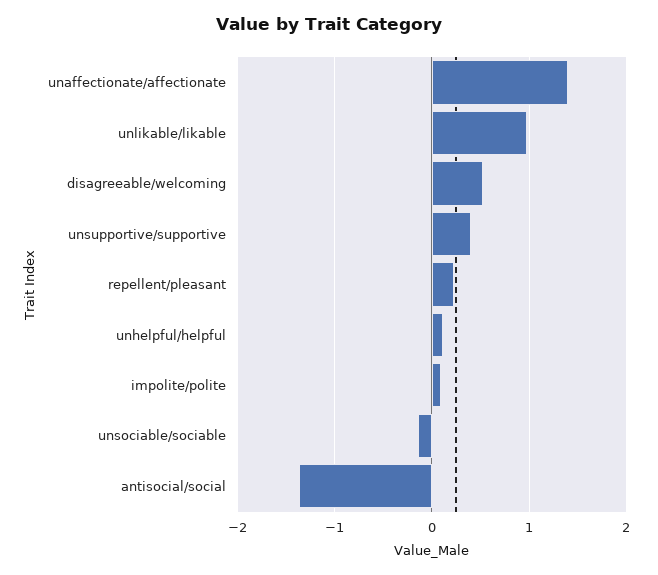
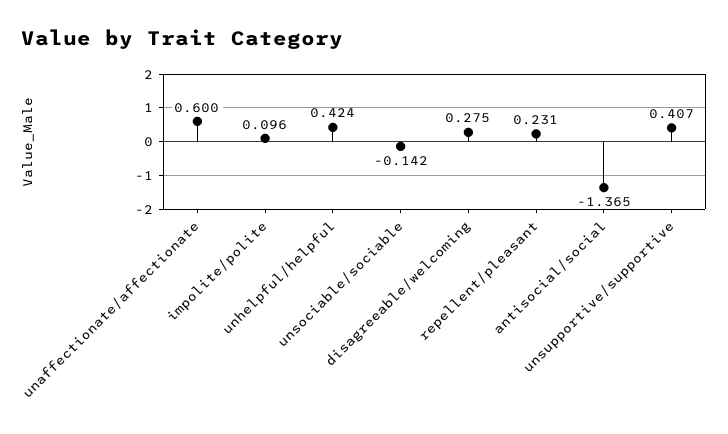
unaffectionate/affectionate: 1.4 -> 0.6
unlikable/likable: 1 -> none
disagreeable/welcoming: 0.5 -> 0.275
unhelpful/helpful: 0.1 -> 0.424

